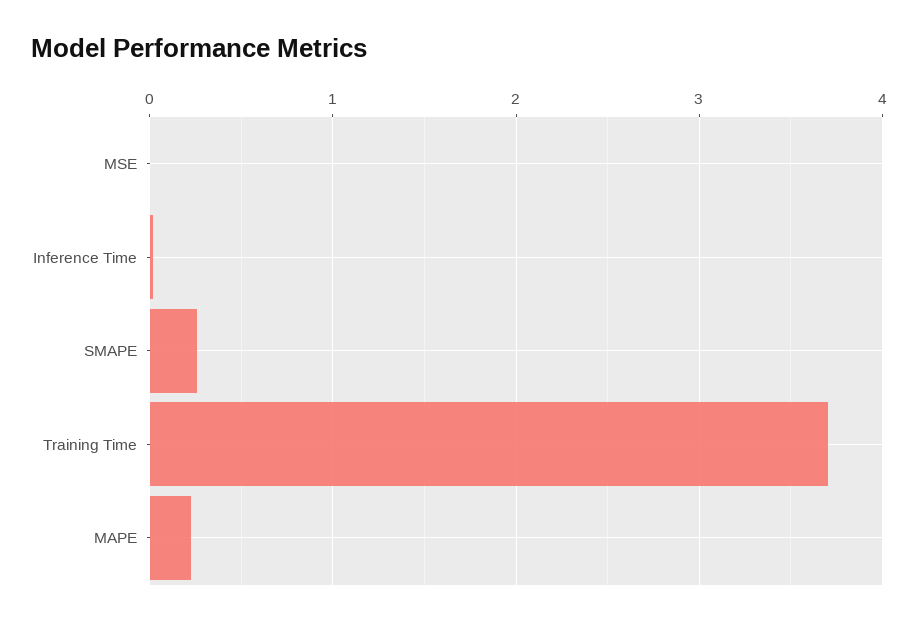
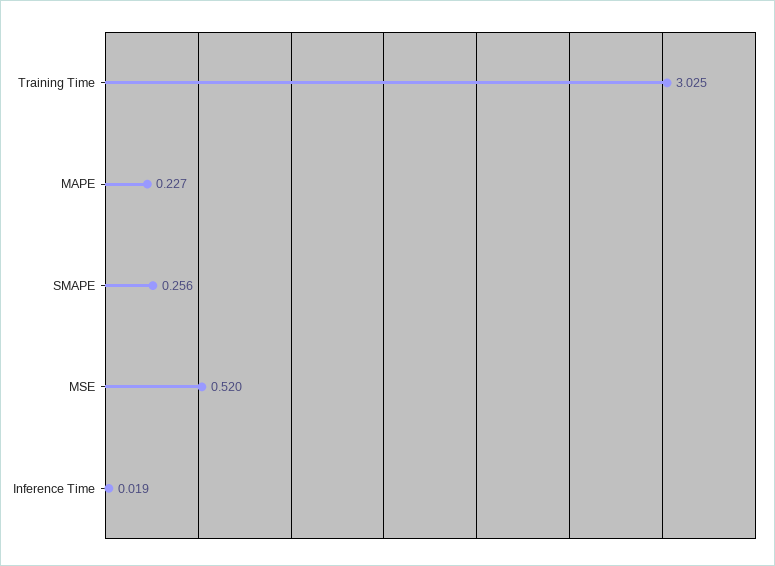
MSE: 0 -> 0.52
Training Time: 3.7 -> 3.025

